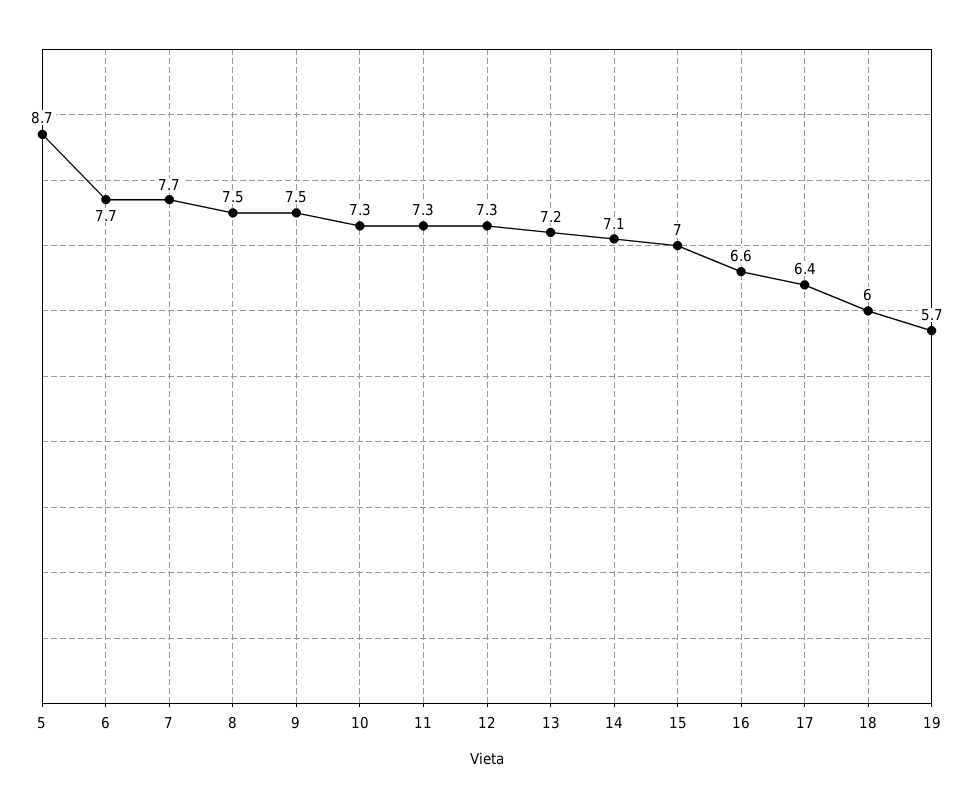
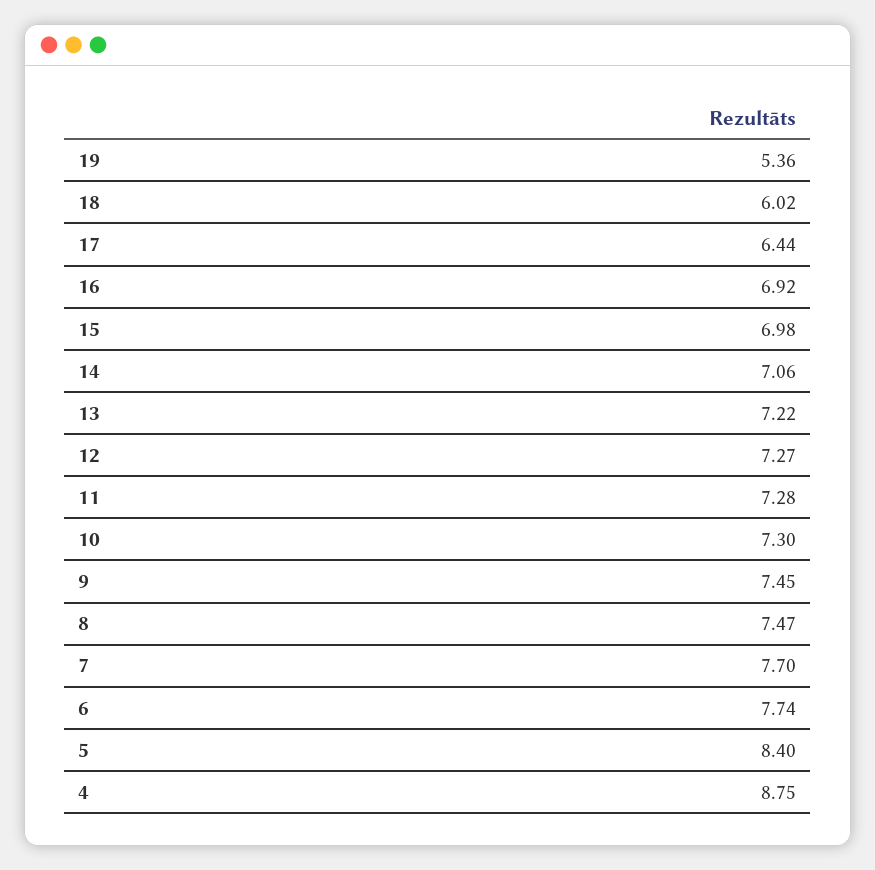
5: 8.7 -> 8.4
16: 6.6 -> 6.92
19: 5.7 -> 5.36
4: none -> 8.75

